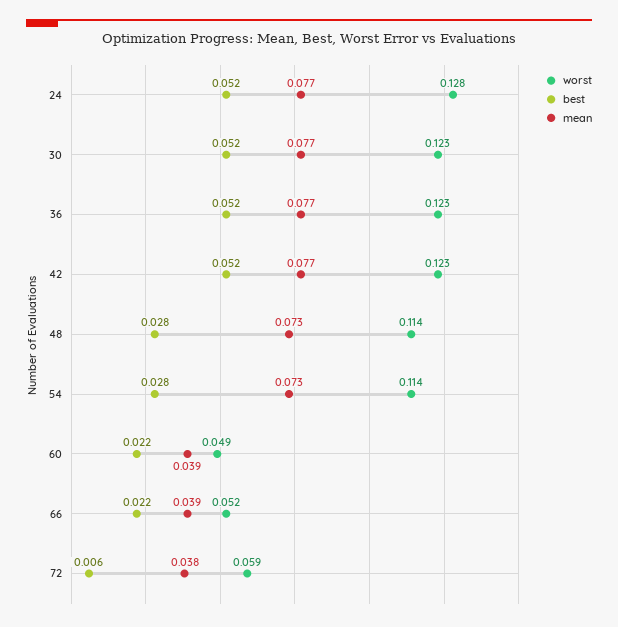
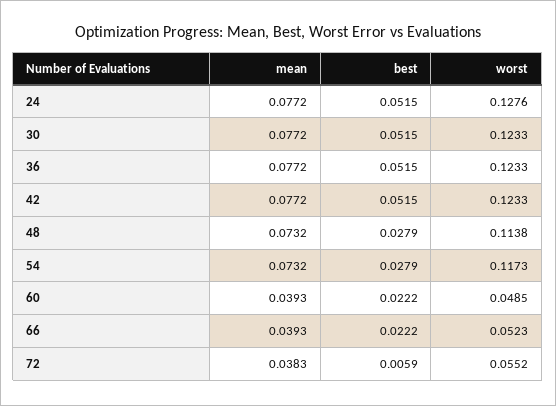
worst, 54: 0.114 -> 0.1173
worst, 72: 0.059 -> 0.0552

